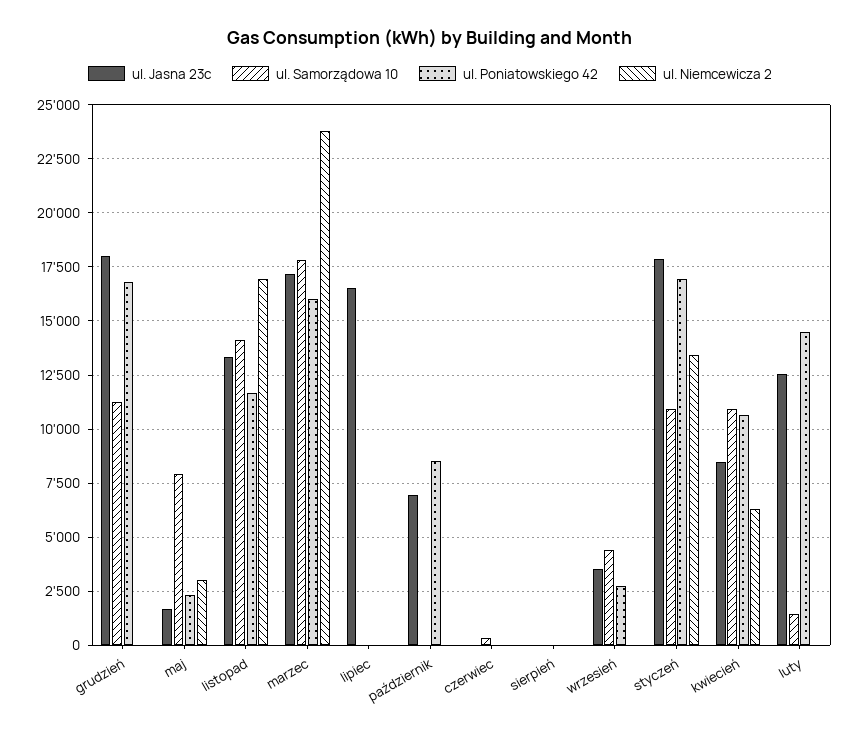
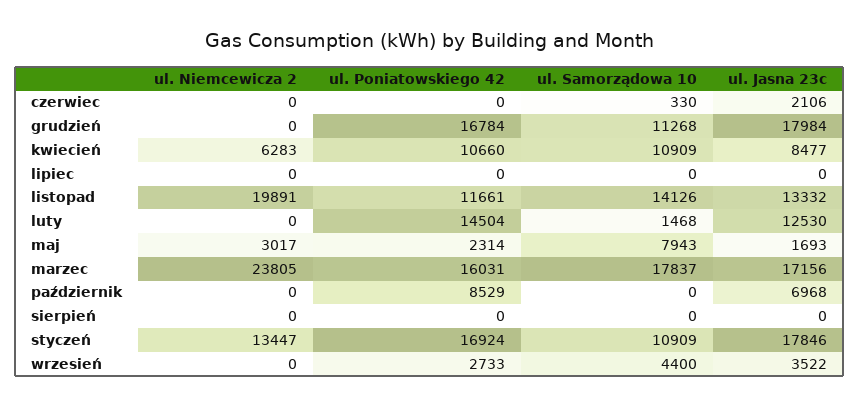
ul. Niemcewicza 2, listopad: 17000 -> 19891
ul. Jasna 23c, lipiec: 16500 -> 0
ul. Jasna 23c, czerwiec: 0 -> 2106

